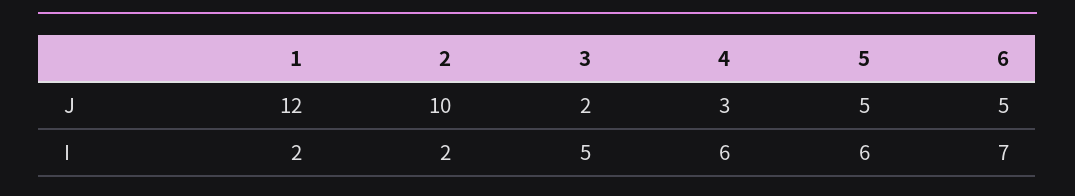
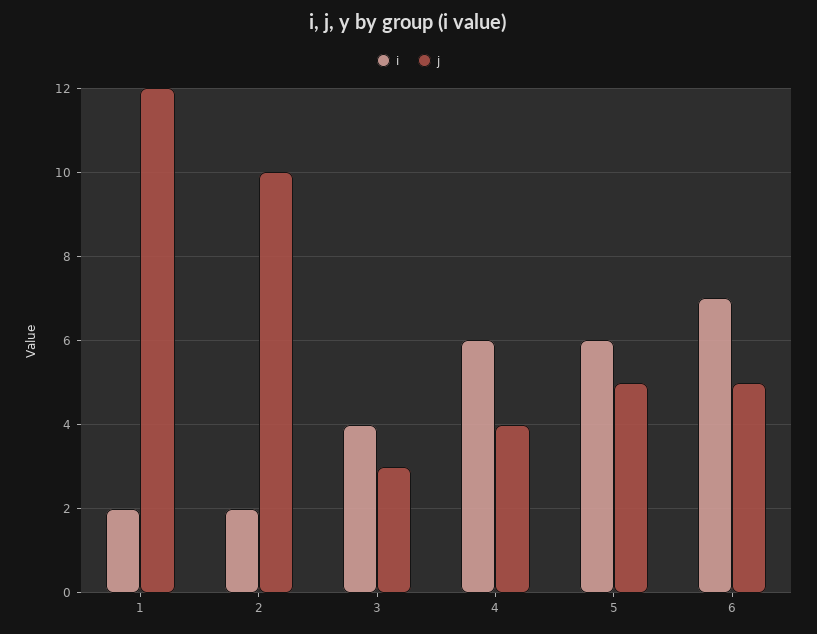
J, 3: 2 -> 3
J, 4: 3 -> 4
I, 3: 5 -> 4

